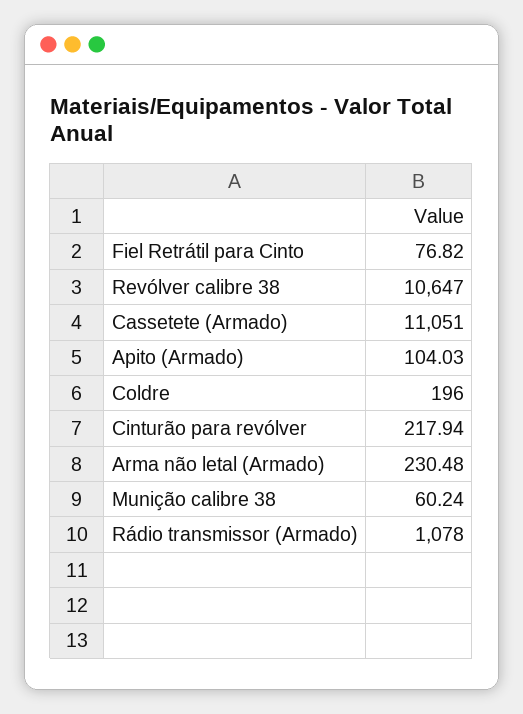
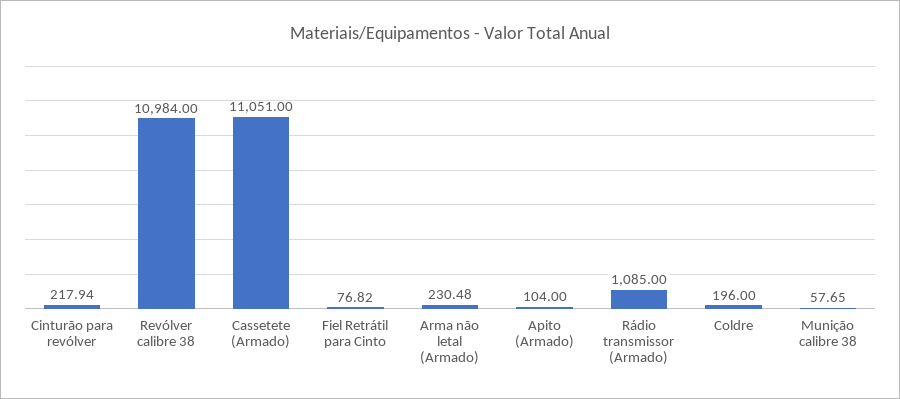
Revólver calibre 38: 10647 -> 10984
Apito (Armado): 104.03 -> 104
Munição calibre 38: 60.24 -> 57.65
Rádio transmissor (Armado): 1078 -> 1085

